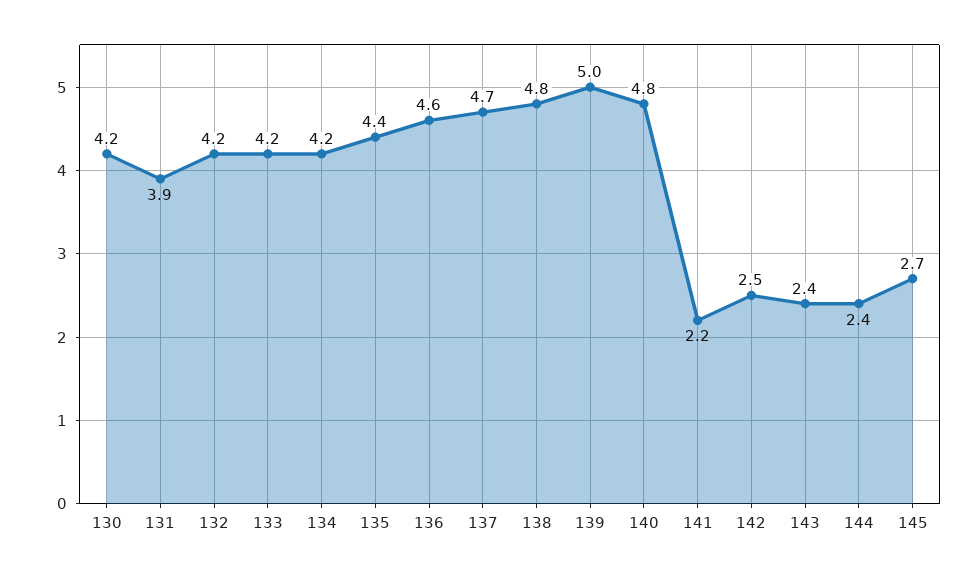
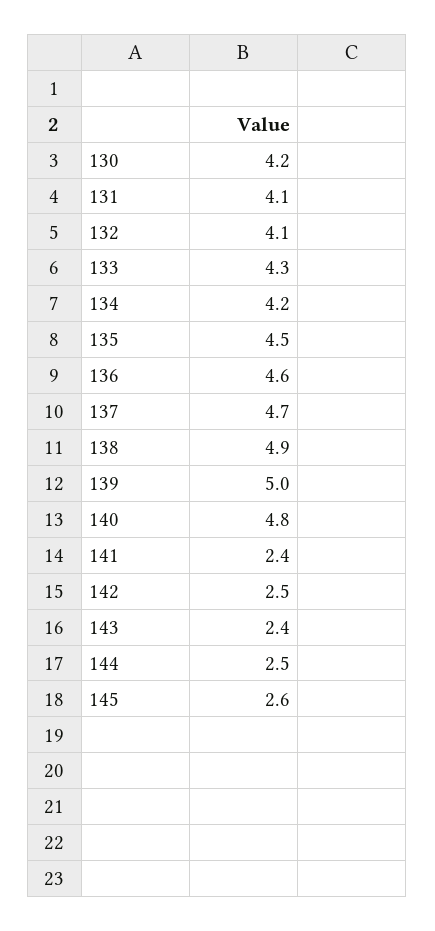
131: 3.9 -> 4.1
132: 4.2 -> 4.1
133: 4.2 -> 4.3
135: 4.4 -> 4.5
138: 4.8 -> 4.9
141: 2.2 -> 2.4
144: 2.4 -> 2.5
145: 2.7 -> 2.6

